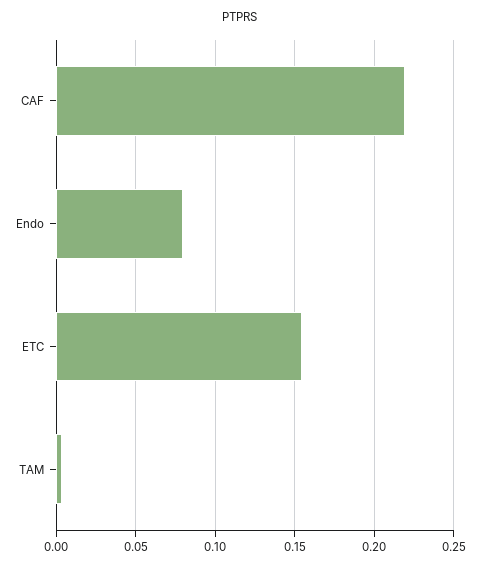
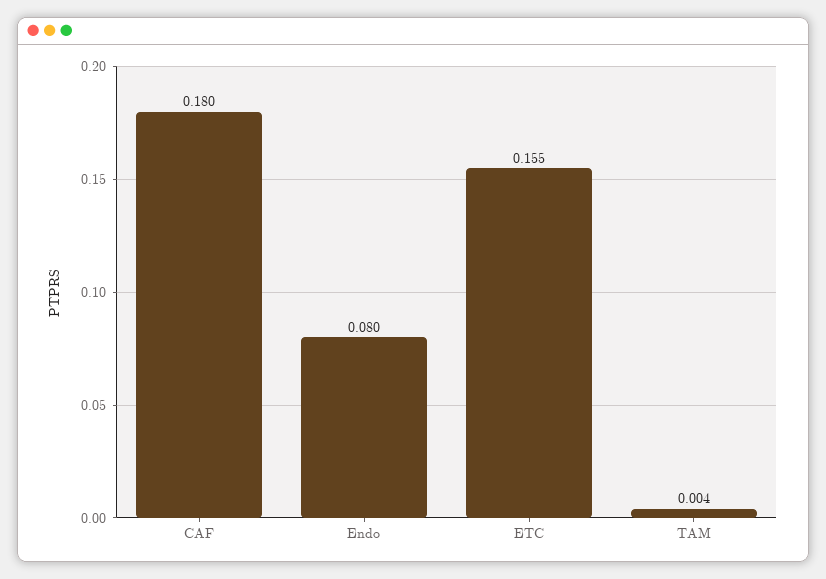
CAF: 0.22 -> 0.18

